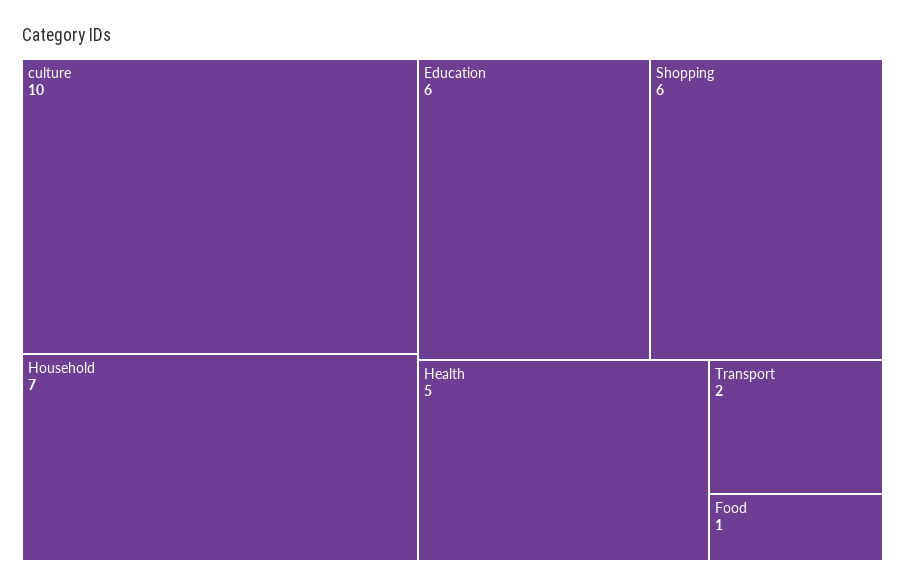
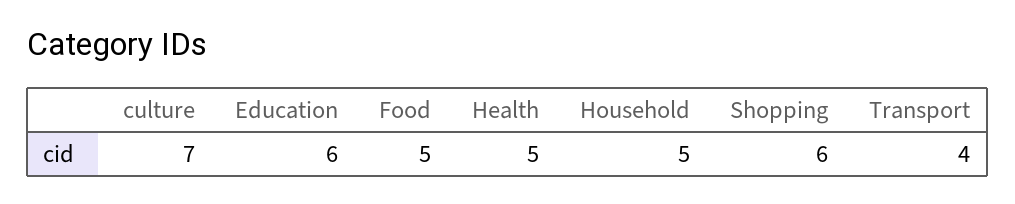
culture: 10 -> 7
Household: 7 -> 5
Transport: 2 -> 4
Food: 1 -> 5

